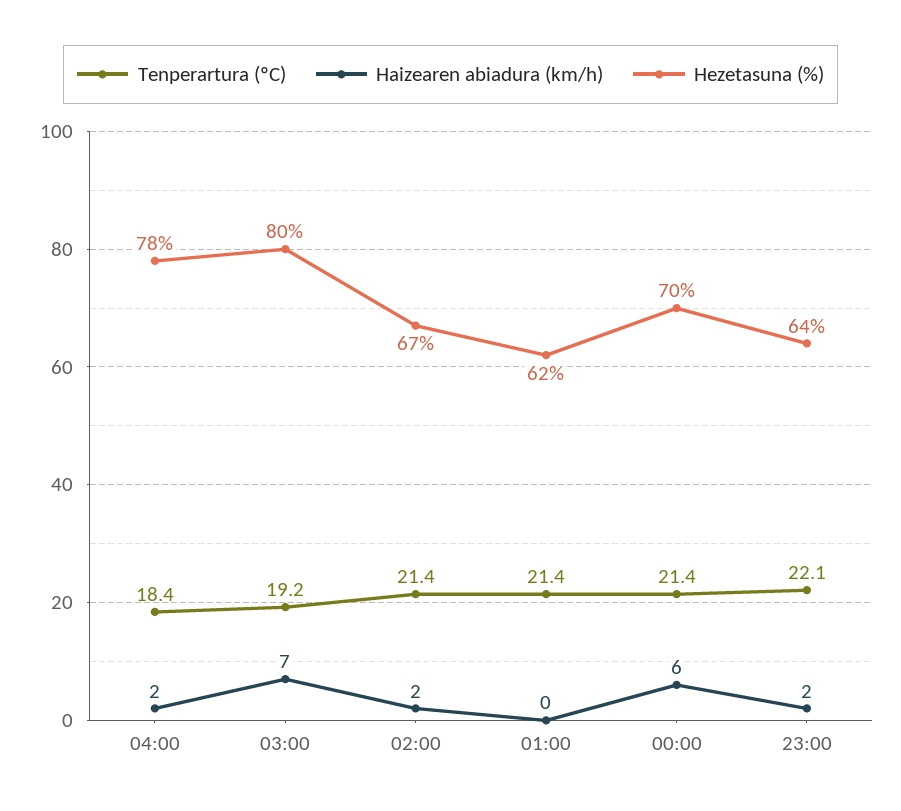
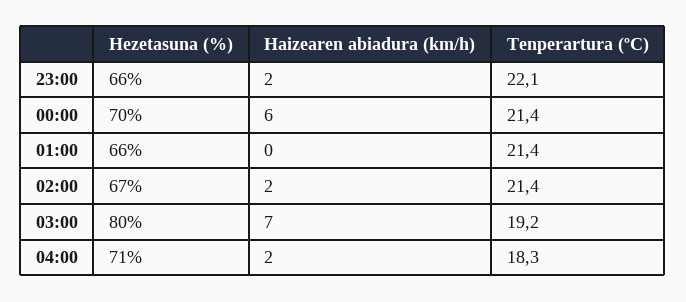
Tenperartura (ºC), 04:00: 18.4 -> 18.3
Hezetasuna (%), 04:00: 78 -> 71
Hezetasuna (%), 01:00: 62 -> 66
Hezetasuna (%), 23:00: 64 -> 66

